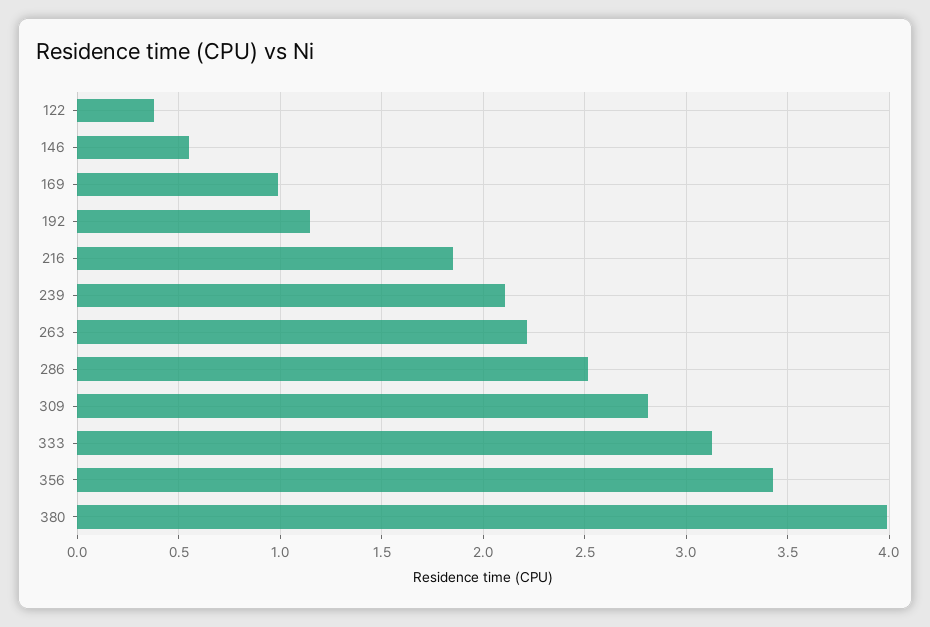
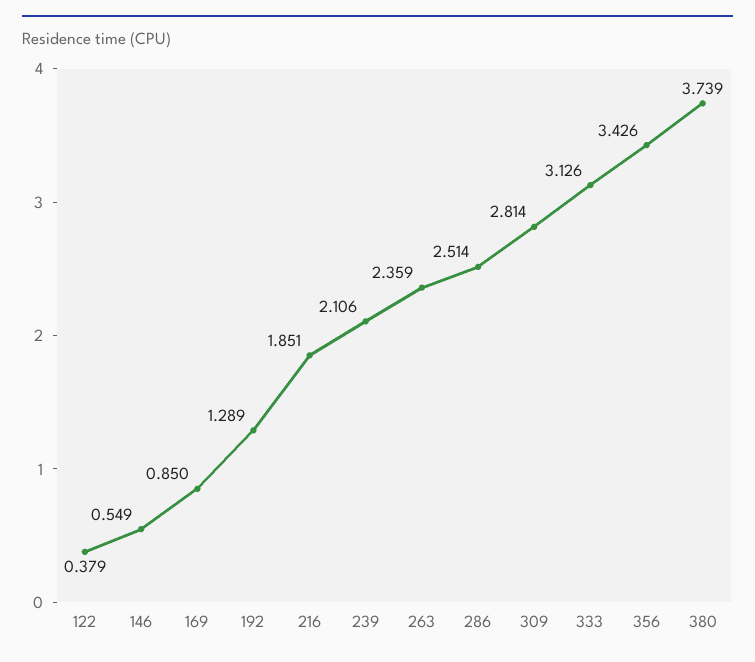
169: 1 -> 0.85
192: 1.15 -> 1.289
263: 2.2 -> 2.359
380: 4 -> 3.739

